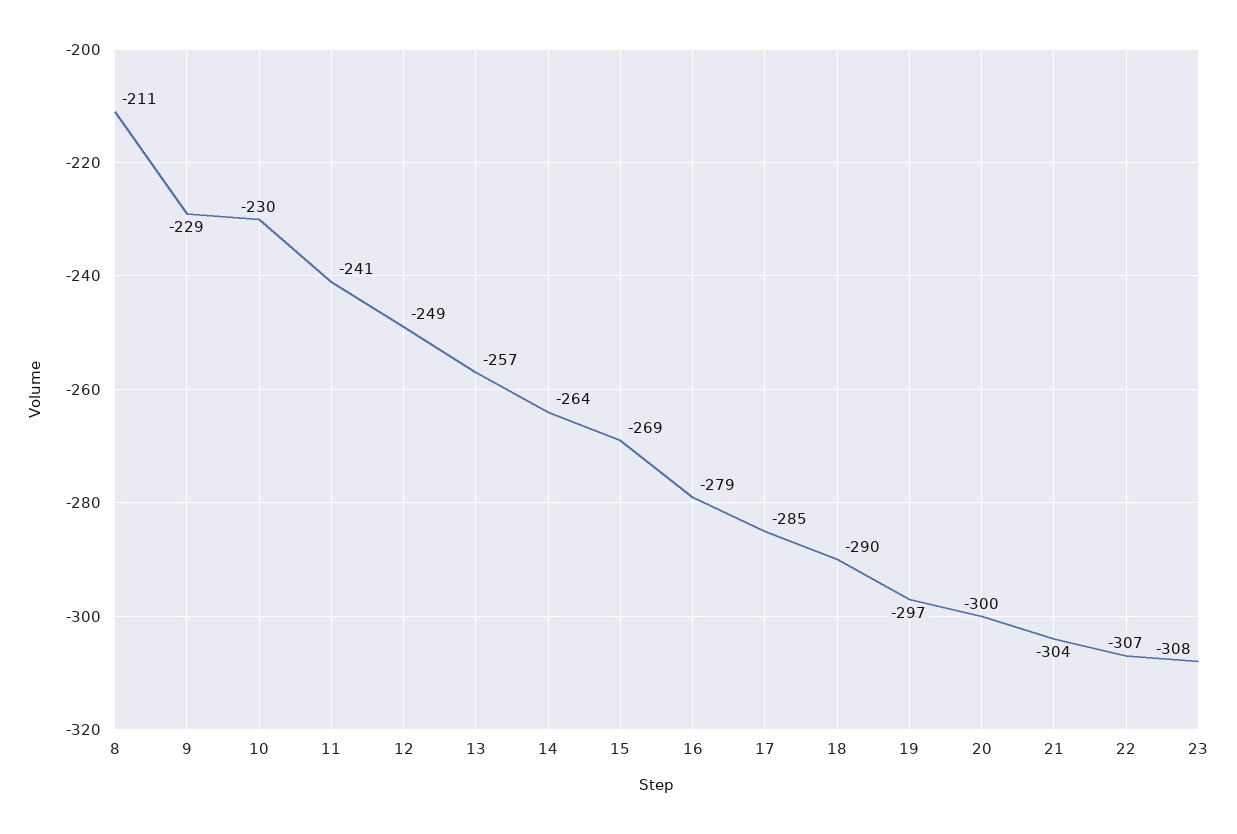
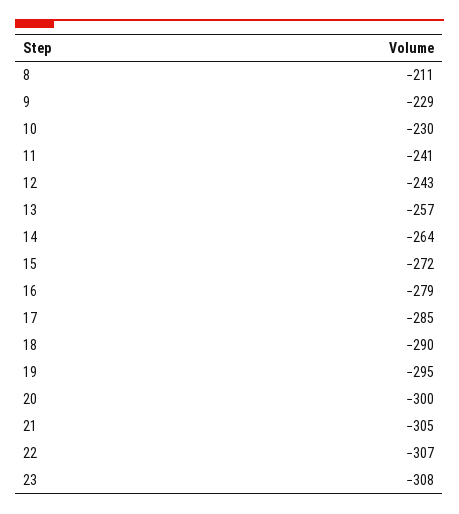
12: -249 -> -243
15: -269 -> -272
19: -297 -> -295
21: -304 -> -305

